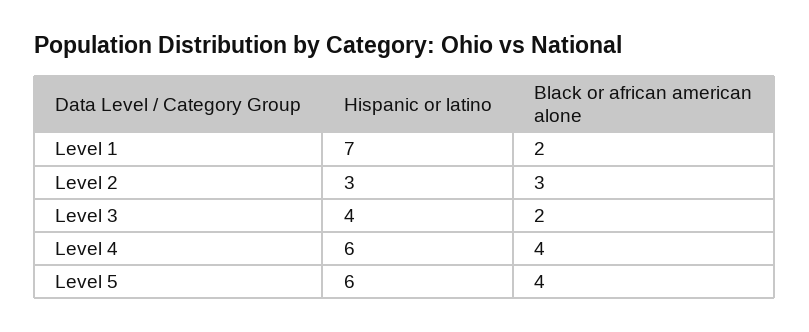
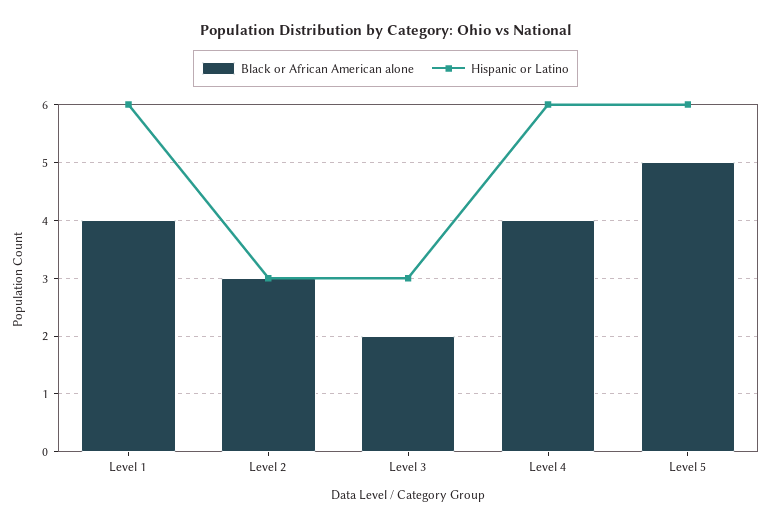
Hispanic or latino, Level 1: 7 -> 6
Black or african american alone, Level 1: 2 -> 4
Hispanic or latino, Level 3: 4 -> 3
Black or african american alone, Level 5: 4 -> 5

